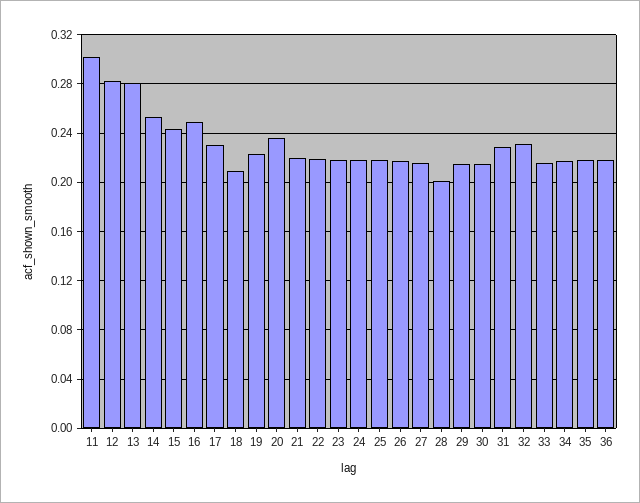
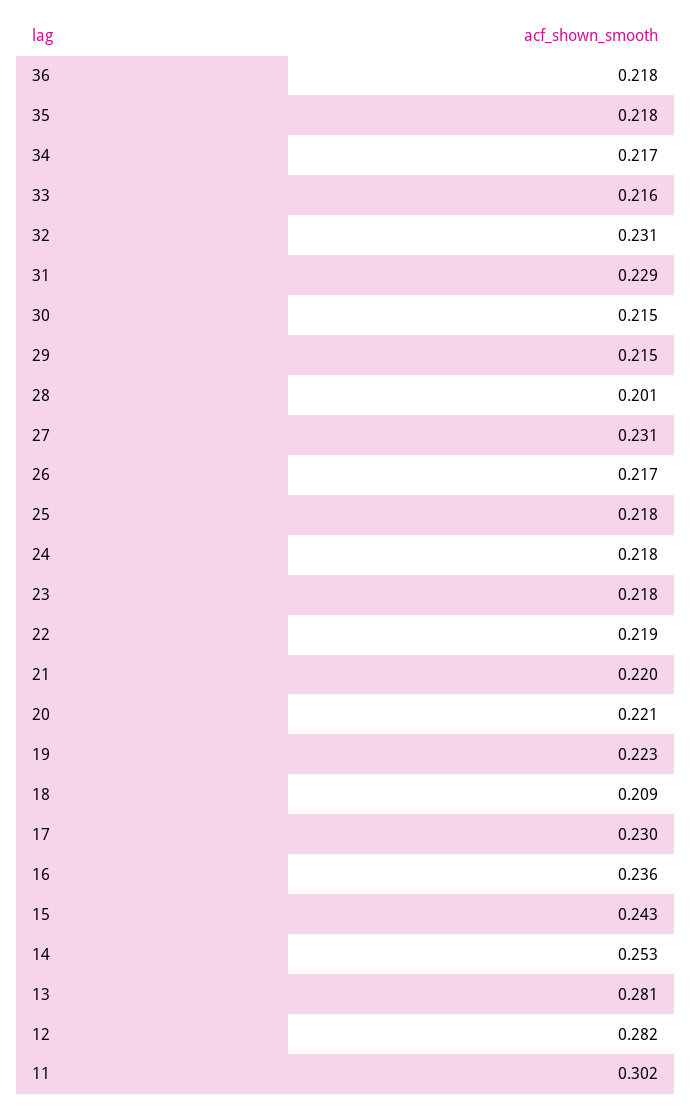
16: 0.25 -> 0.236
20: 0.235 -> 0.221
27: 0.215 -> 0.231

